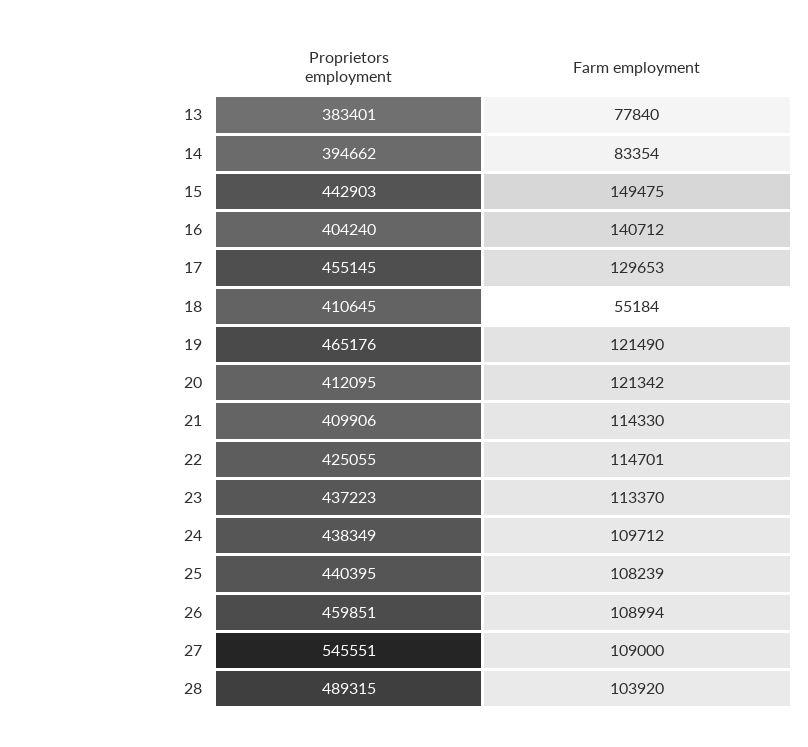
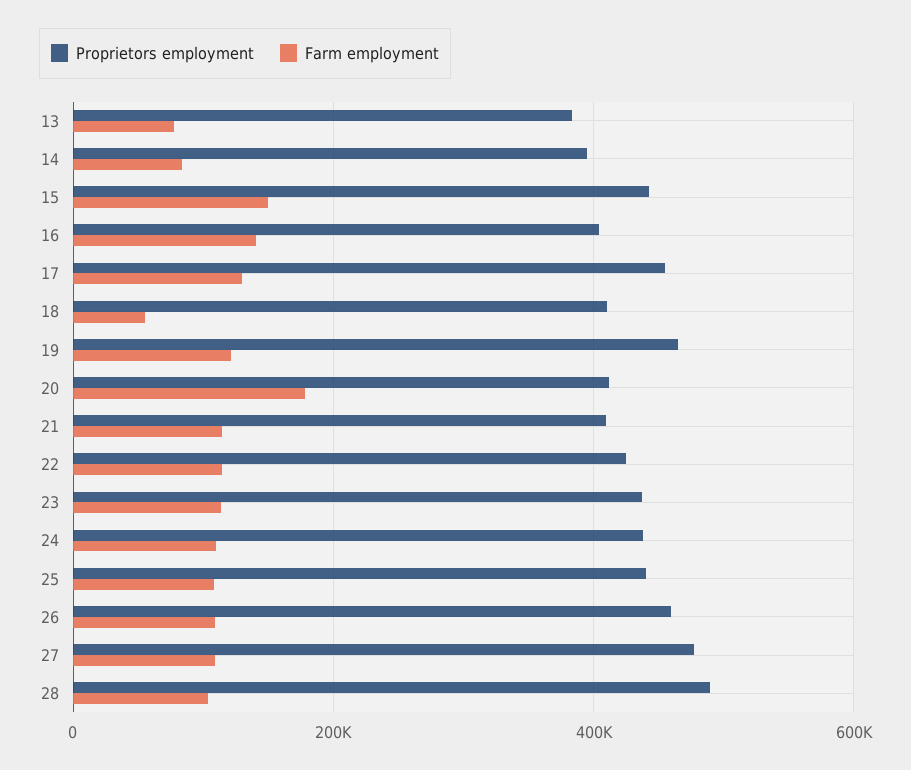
Farm employment, 20: 121342 -> 180000
Proprietors employment, 27: 545551 -> 480000

